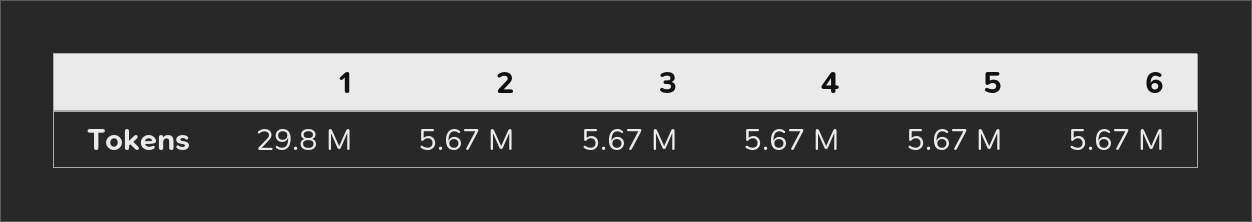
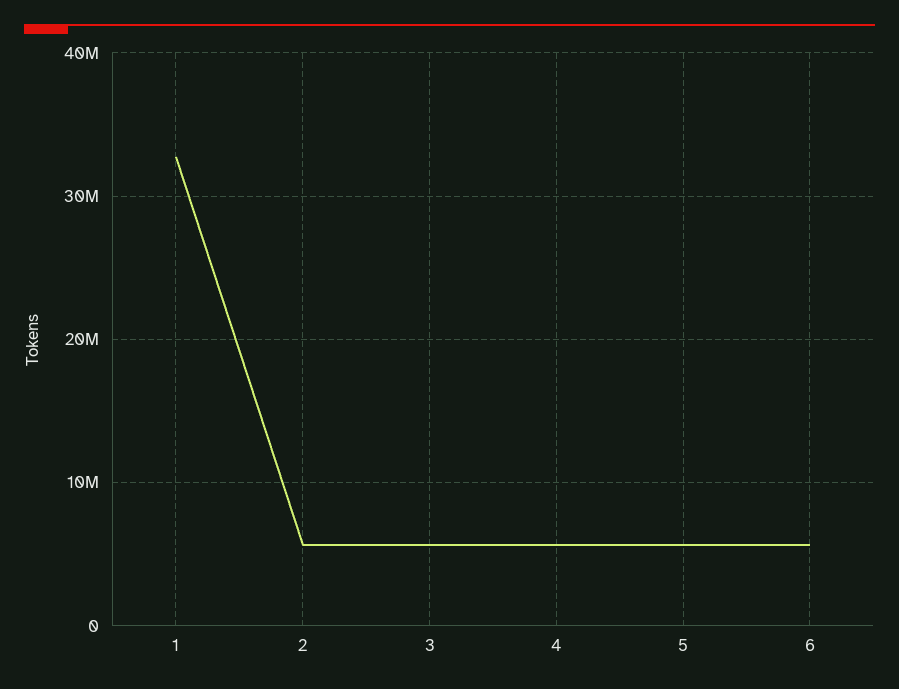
1: 29800000 -> 33000000

